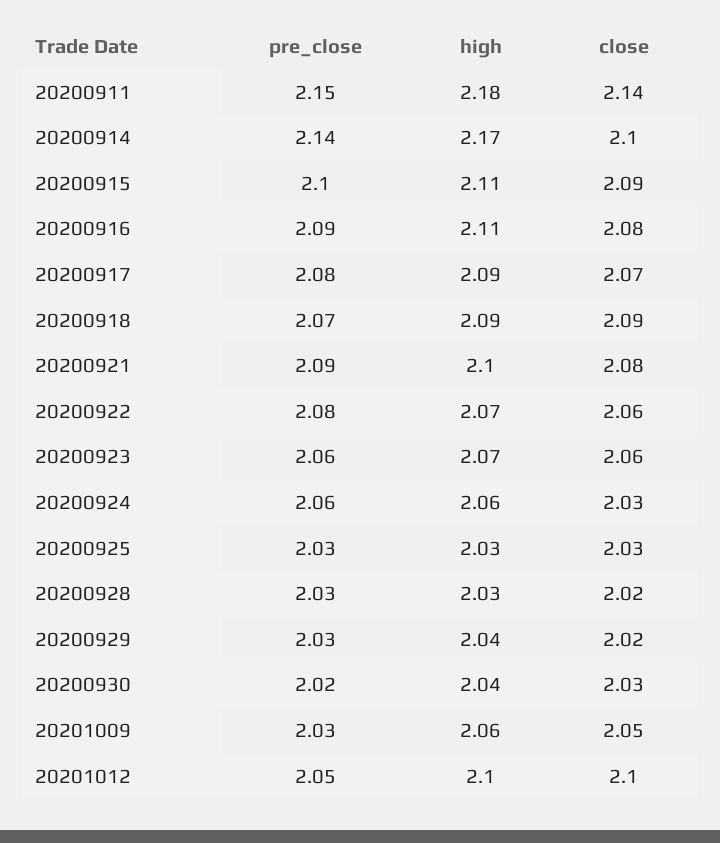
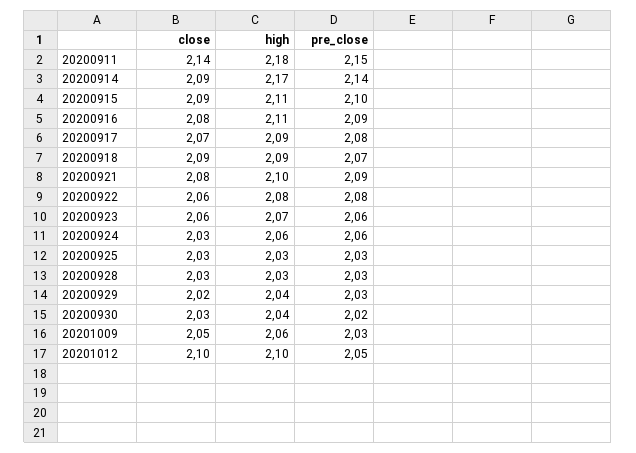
close, 20200914: 2.1 -> 2.09
high, 20200922: 2.07 -> 2.08
close, 20200928: 2.02 -> 2.03

